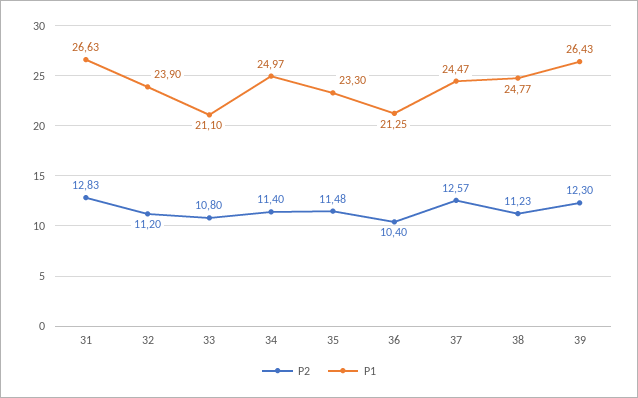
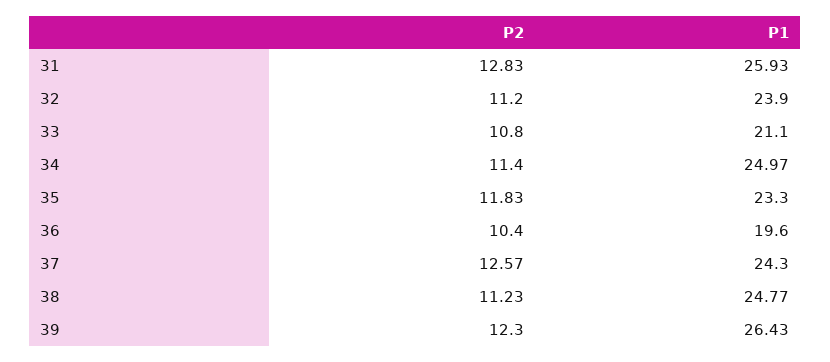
P1, 31: 26.63 -> 25.93
P2, 35: 11.48 -> 11.83
P1, 36: 21.25 -> 19.6
P1, 37: 24.47 -> 24.3

